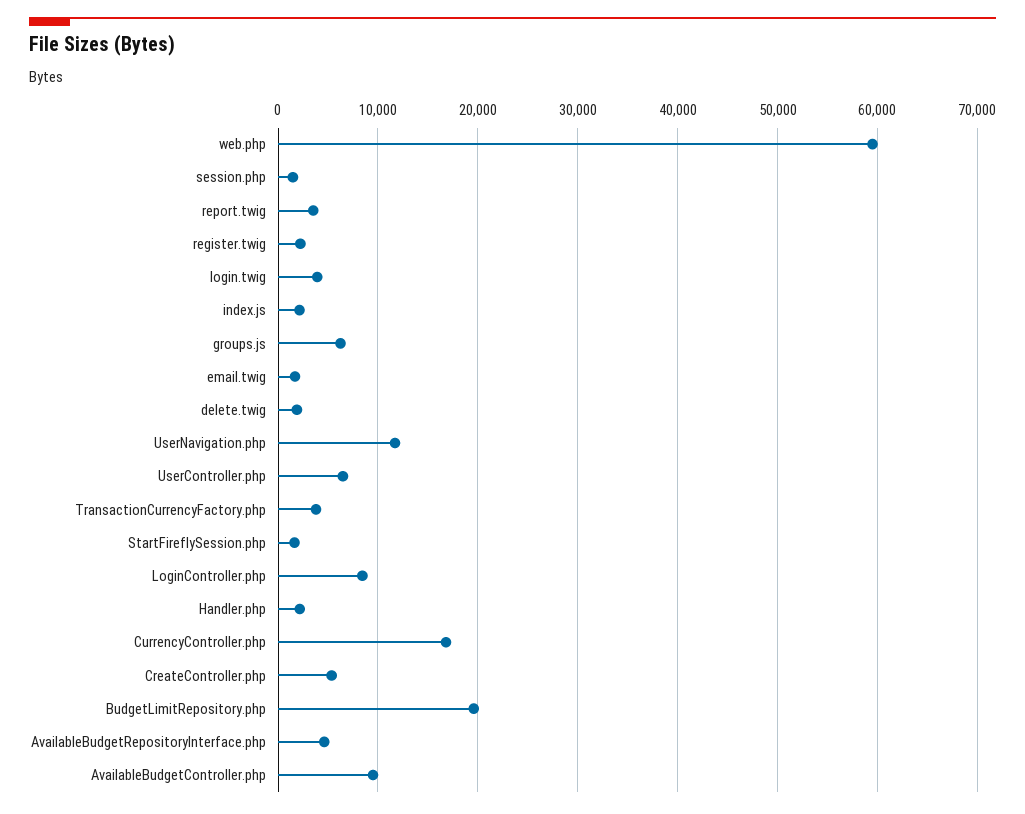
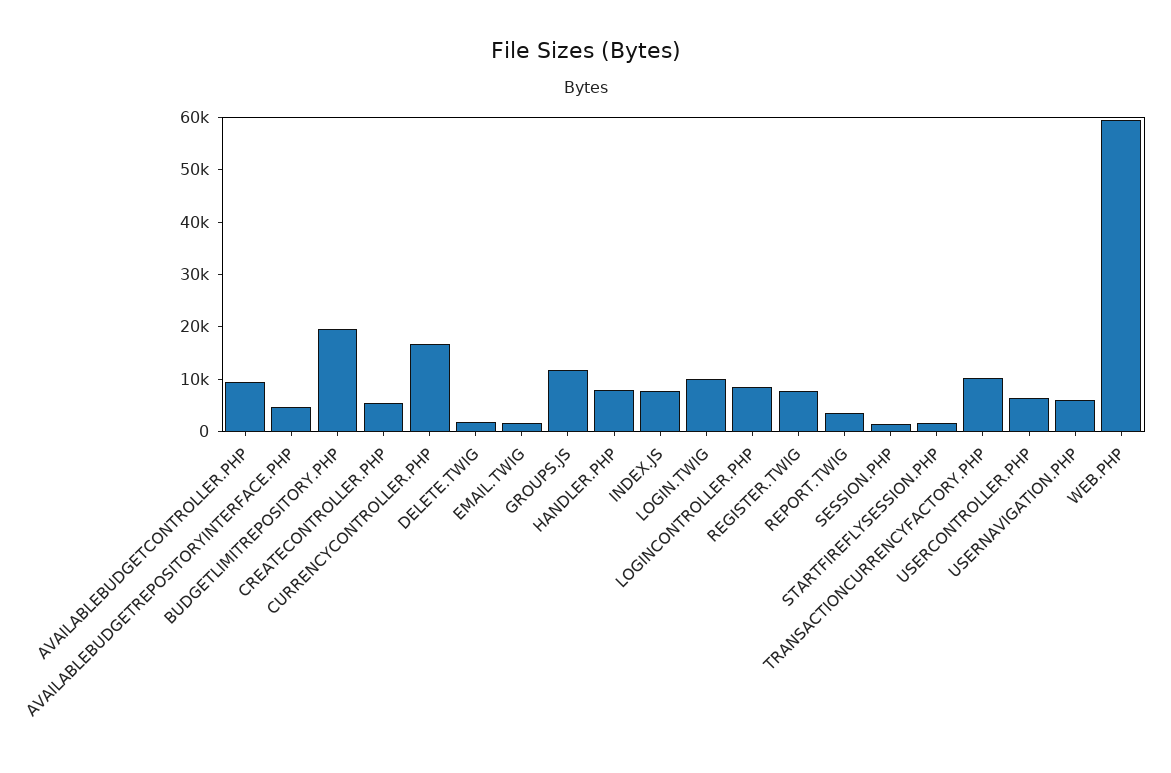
register.twig: 2000 -> 8000
login.twig: 4000 -> 10000
index.js: 2000 -> 8000
groups.js: 6000 -> 12000
UserNavigation.php: 12000 -> 6000
TransactionCurrencyFactory.php: 4000 -> 10000
Handler.php: 2000 -> 8000

